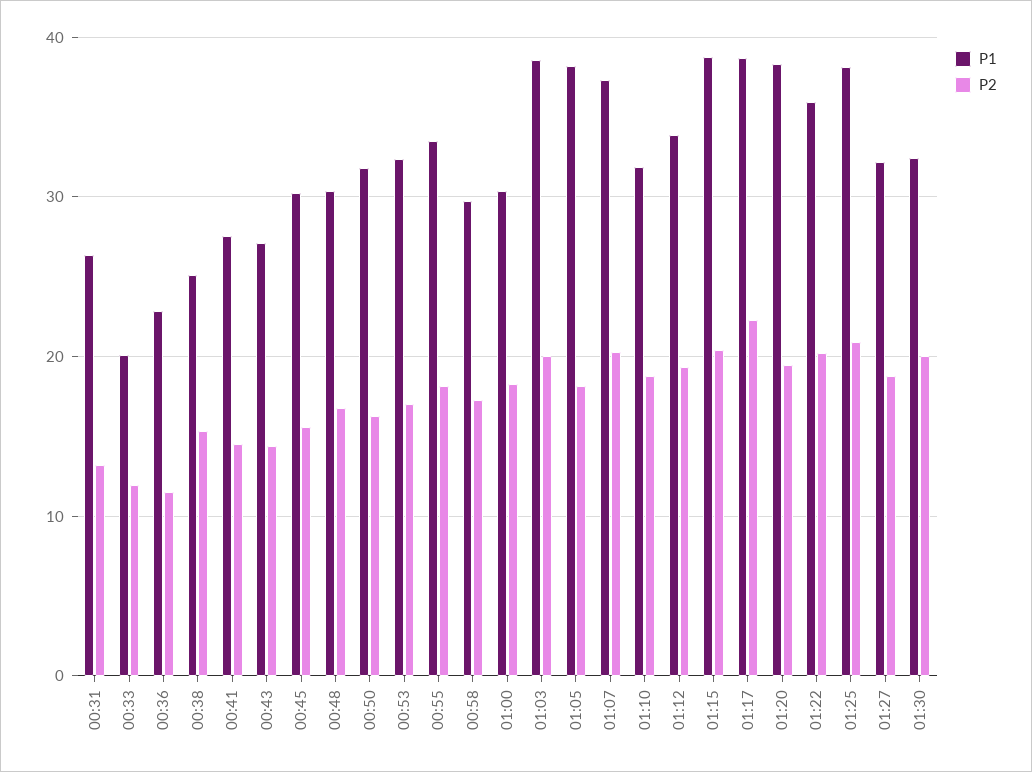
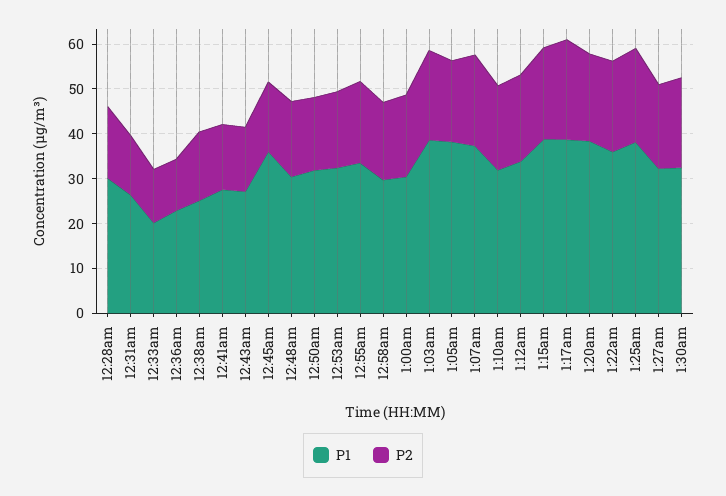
P1, 00:45: 30 -> 36
P1, 12:28am: none -> 30
P2, 12:28am: none -> 16

